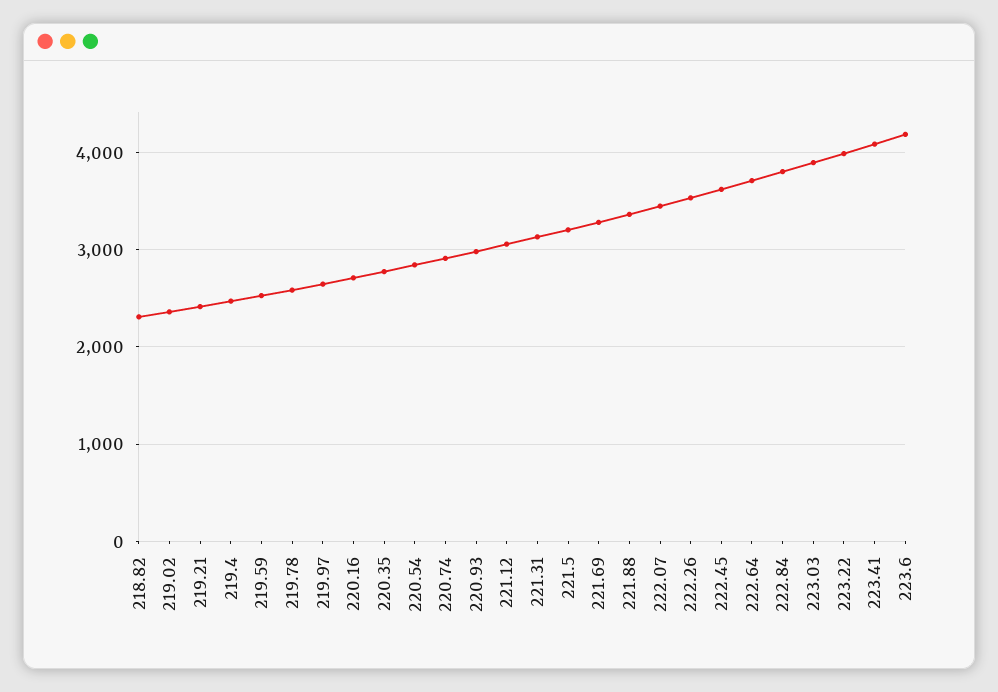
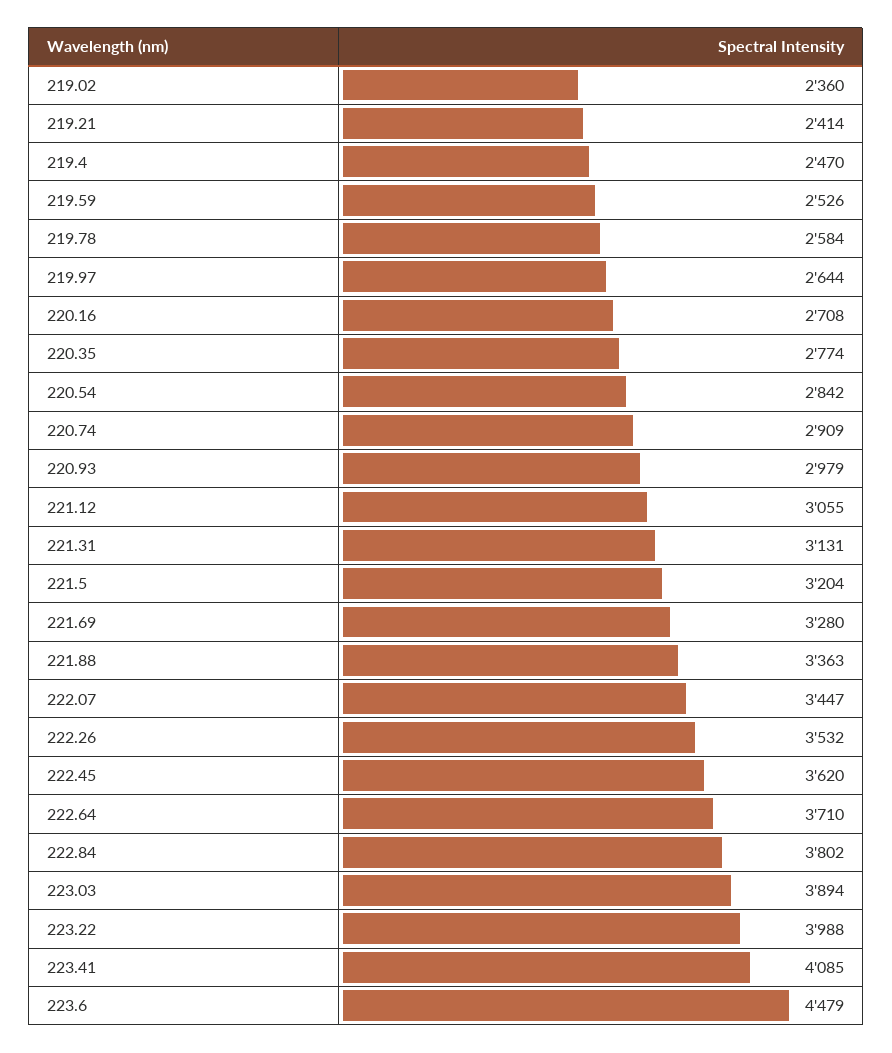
218.82: 2300 -> none
223.6: 4200 -> 4479

